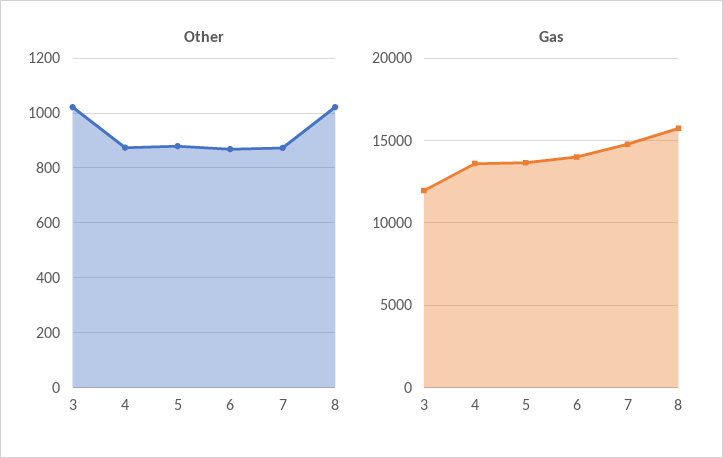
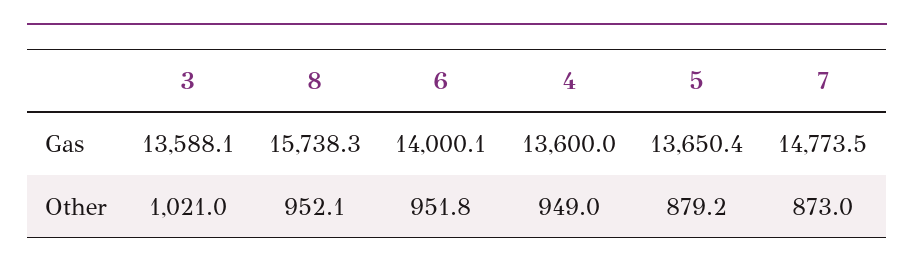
Other, 4: 875 -> 949
Other, 6: 875 -> 951.8
Other, 8: 1025 -> 952.1
Gas, 3: 12000 -> 13588.1

